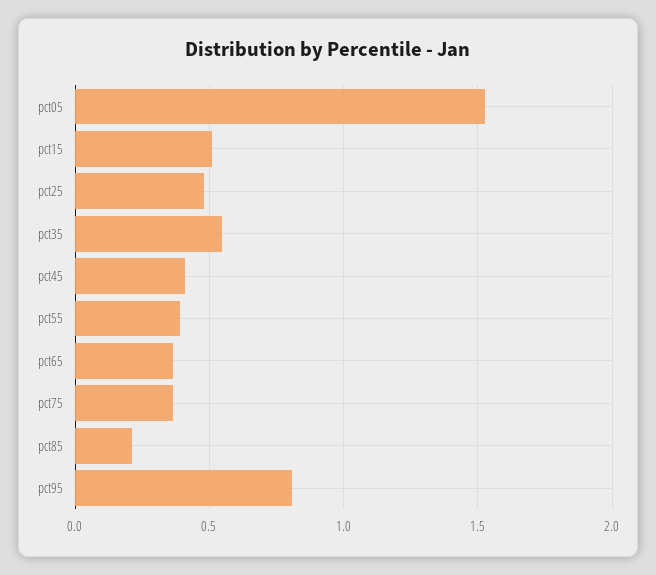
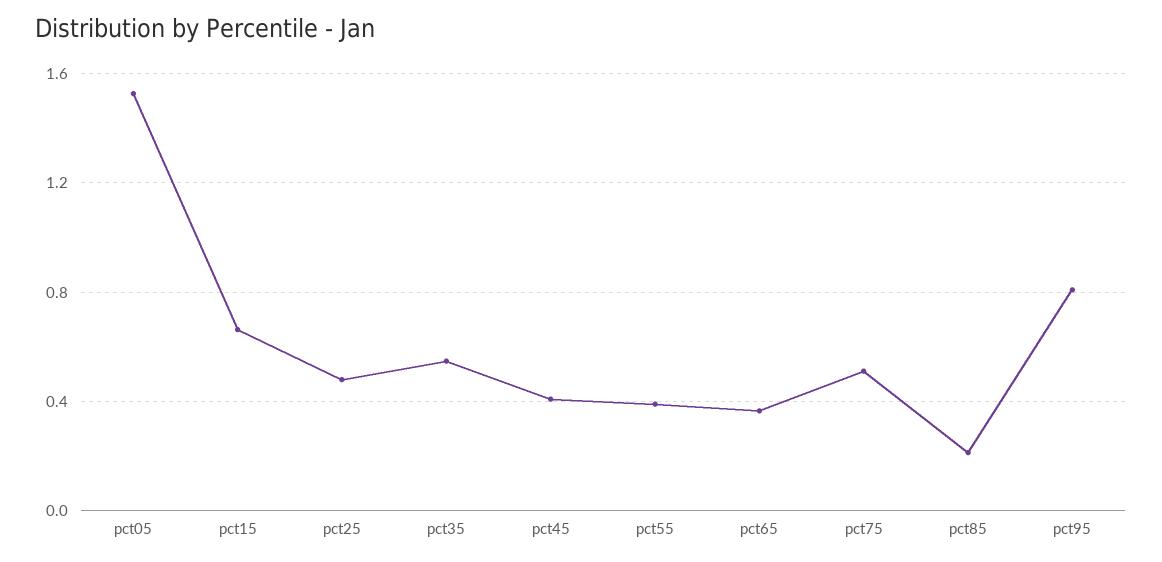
pct15: 0.5 -> 0.65
pct75: 0.35 -> 0.5

